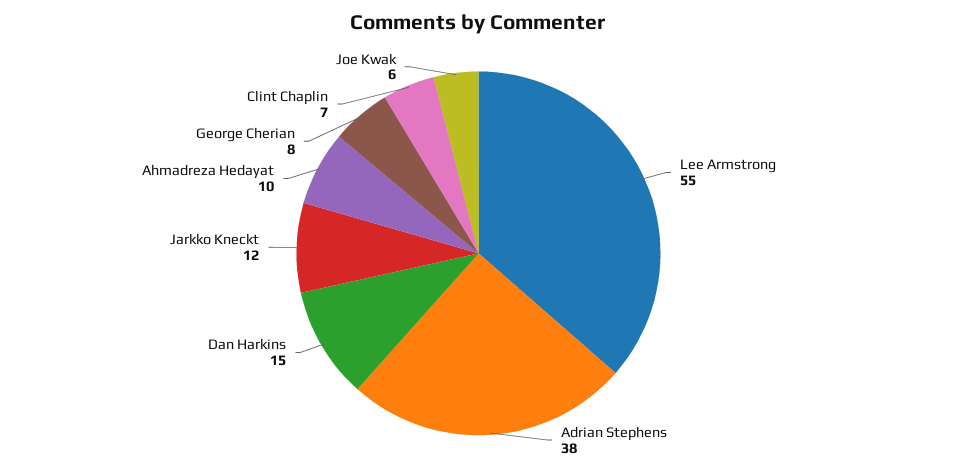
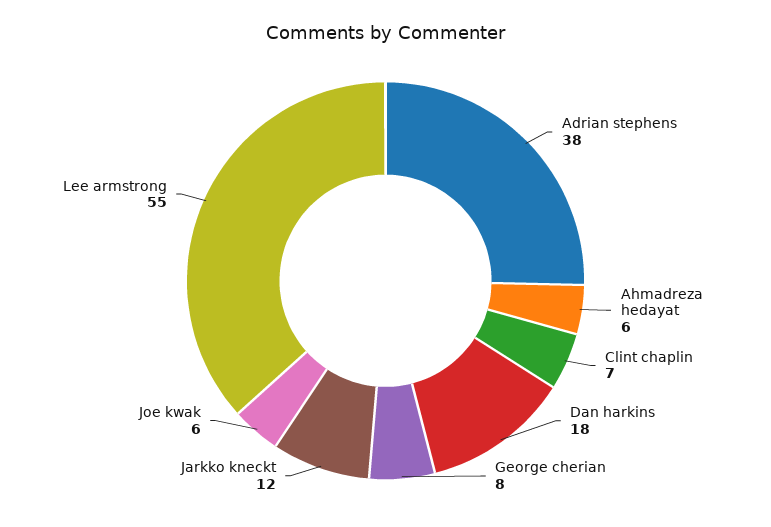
Dan Harkins: 15 -> 18
Ahmadreza Hedayat: 10 -> 6

